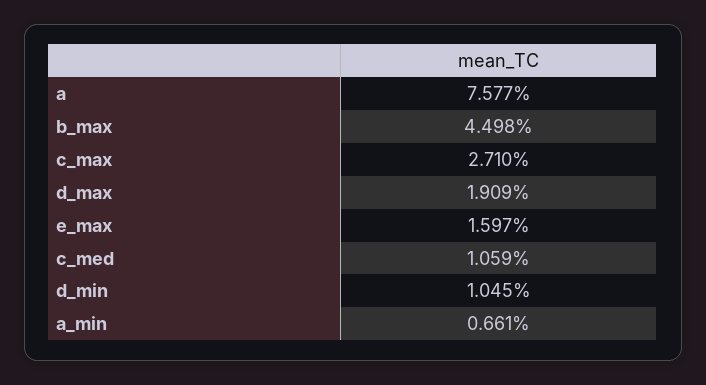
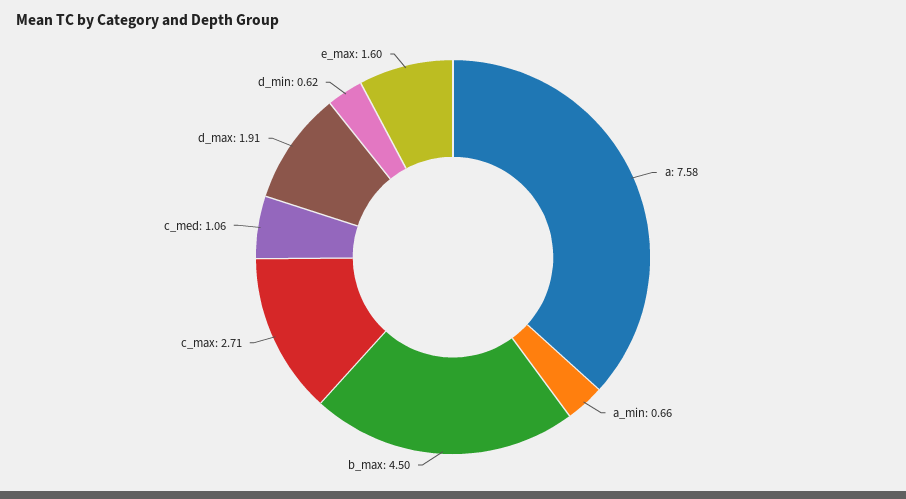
d_min: 1.045 -> 0.62

